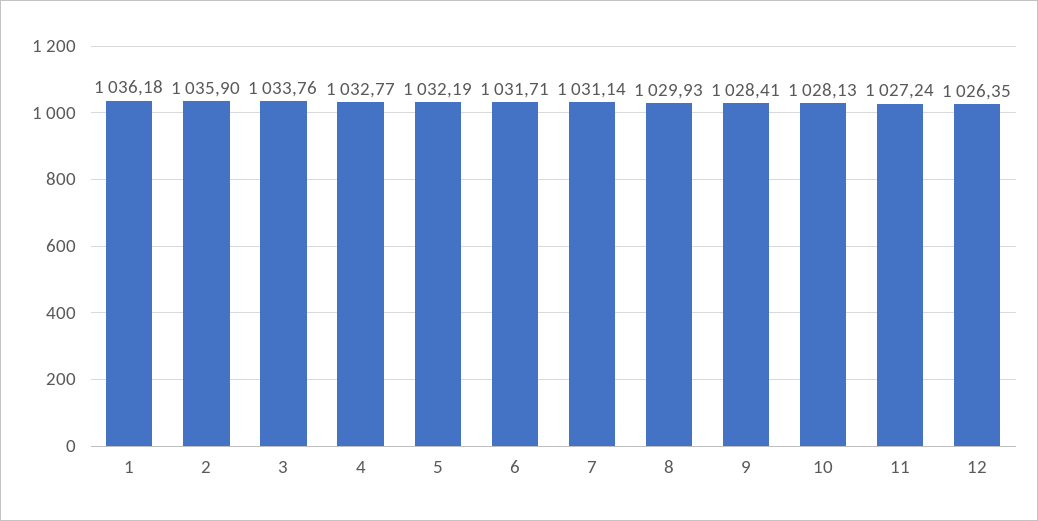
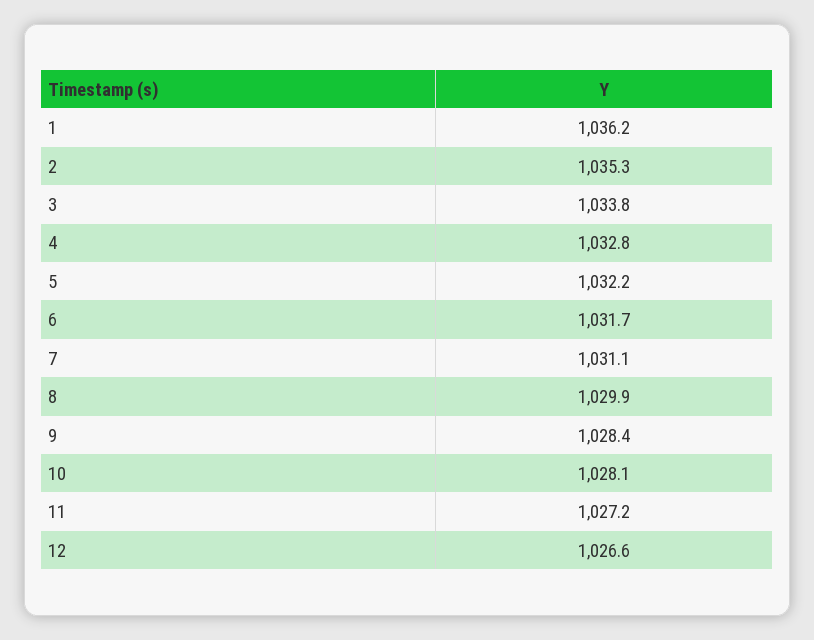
2: 1035.9 -> 1035.3
12: 1026.35 -> 1026.6

